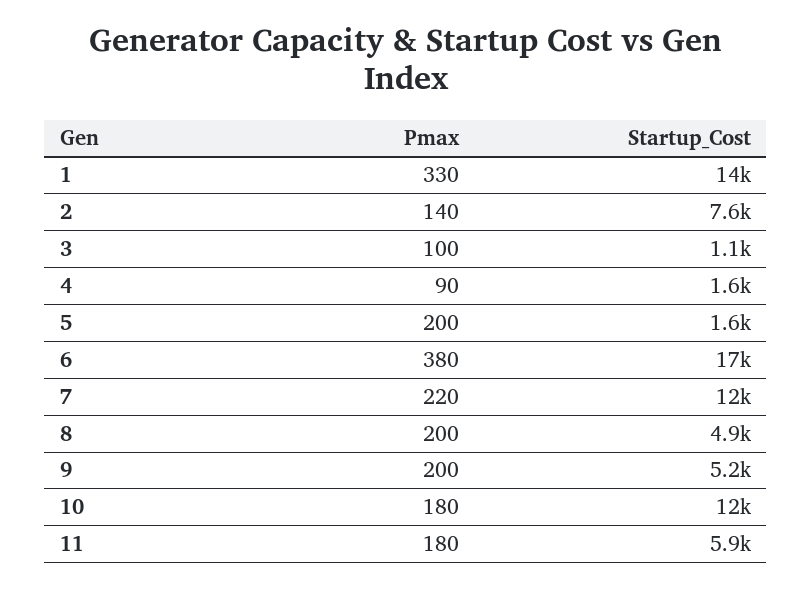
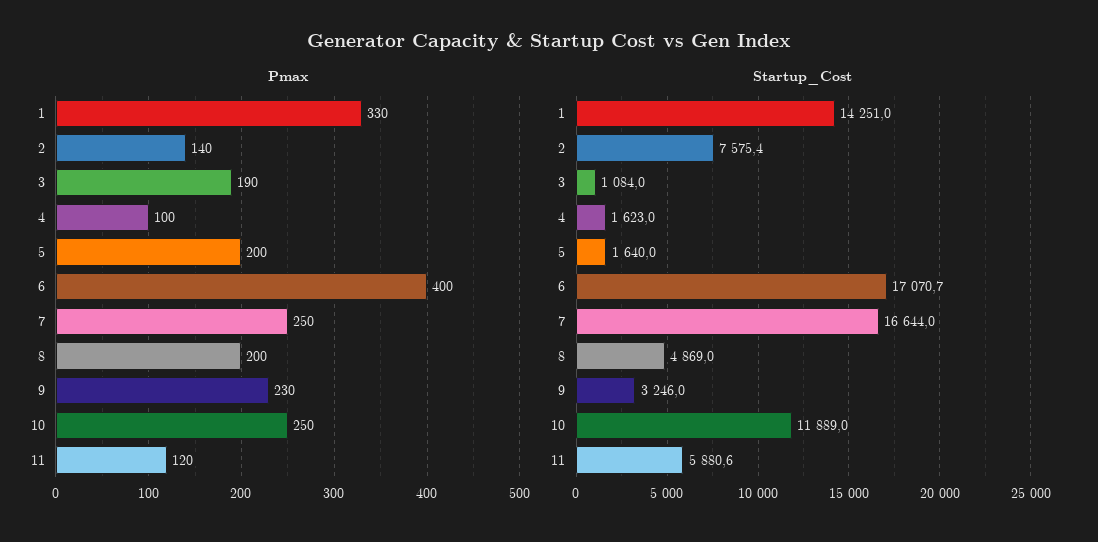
Pmax, 3: 100 -> 190
Pmax, 4: 90 -> 100
Pmax, 6: 380 -> 400
Pmax, 7: 220 -> 250
Startup_Cost, 7: 12000 -> 16644
Pmax, 9: 200 -> 230
Startup_Cost, 9: 5200 -> 3246
Pmax, 10: 180 -> 250
Pmax, 11: 180 -> 120

